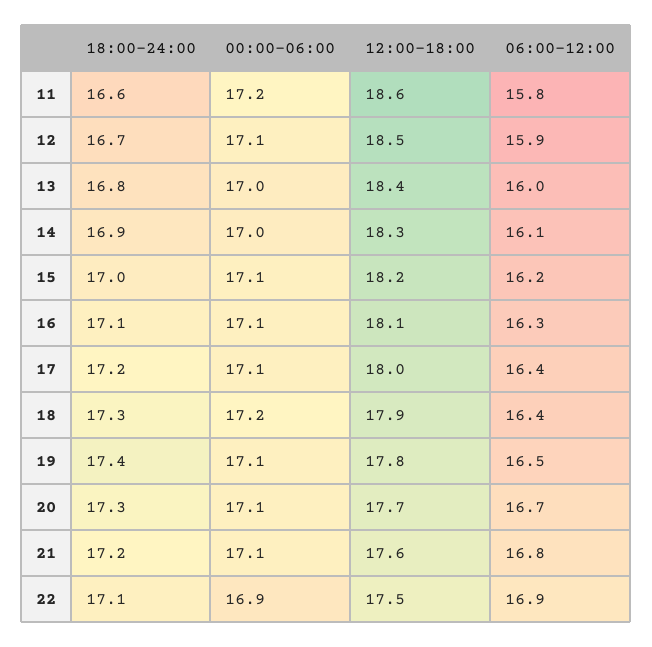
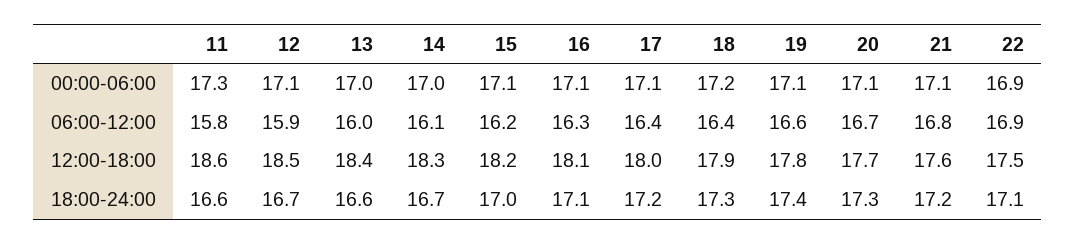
00:00-06:00, 11: 17.2 -> 17.3
18:00-24:00, 13: 16.8 -> 16.6
18:00-24:00, 14: 16.9 -> 16.7
06:00-12:00, 19: 16.5 -> 16.6

